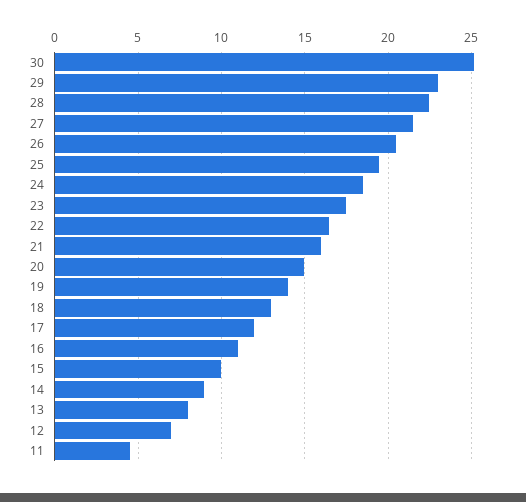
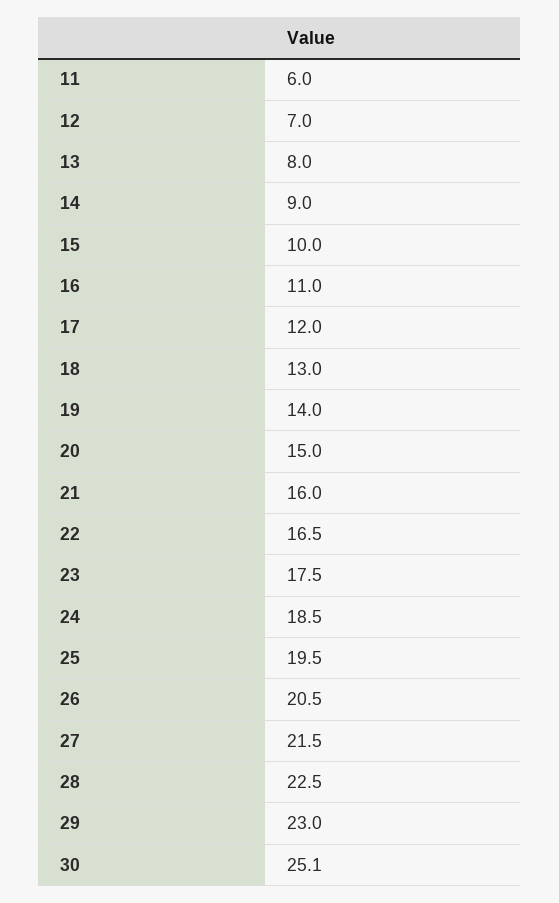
11: 4.5 -> 6

